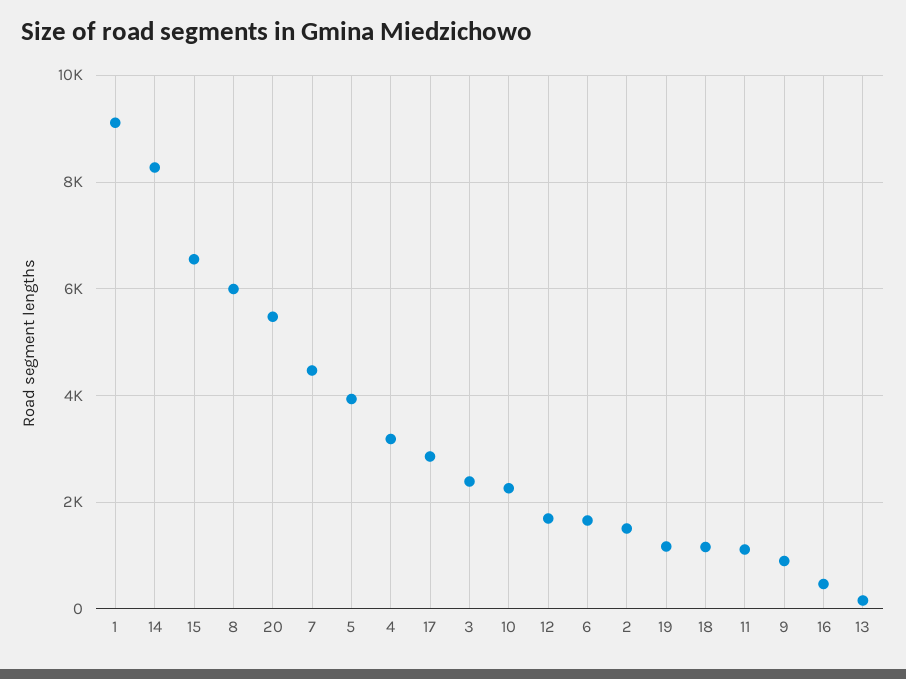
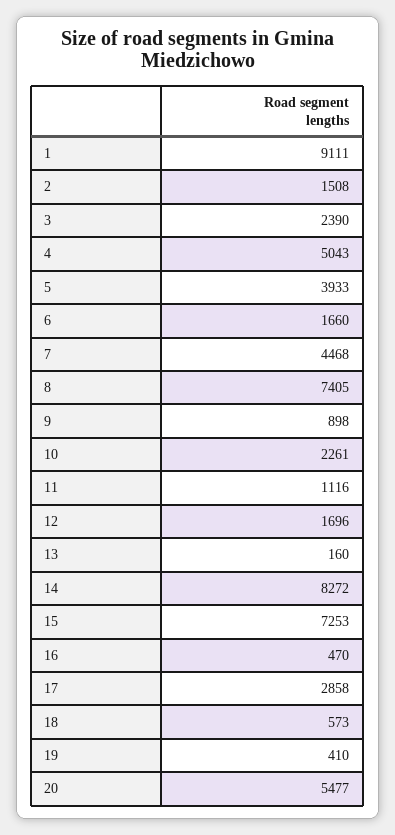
15: 6600 -> 7253
8: 6000 -> 7405
4: 3200 -> 5043
19: 1200 -> 410
18: 1200 -> 573

